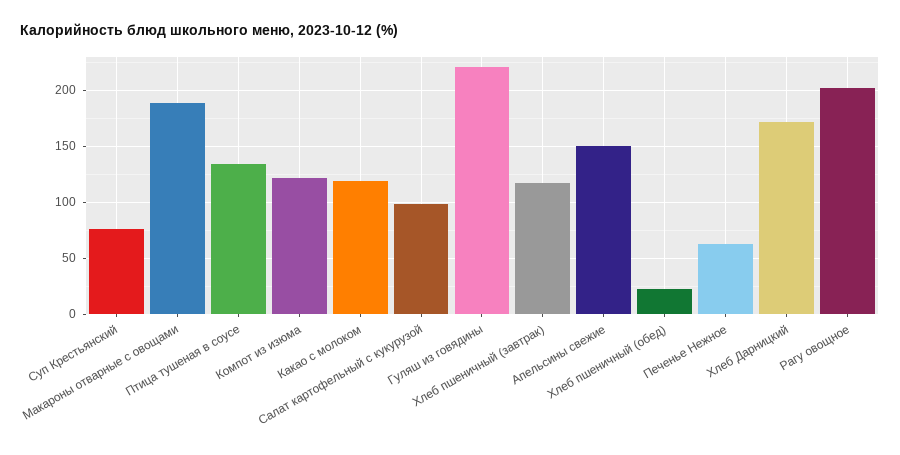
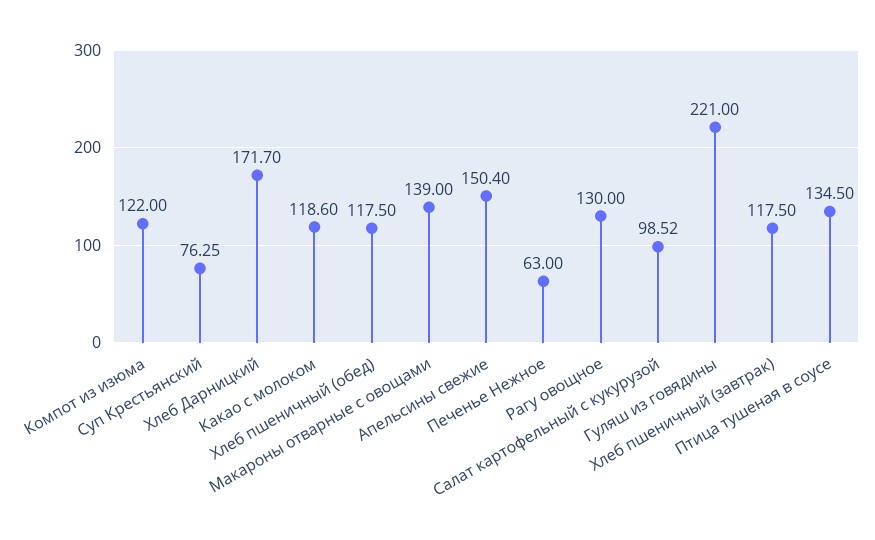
Макароны отварные с овощами: 190 -> 139
Хлеб пшеничный (обед): 20 -> 117.5
Рагу овощное: 200 -> 130

